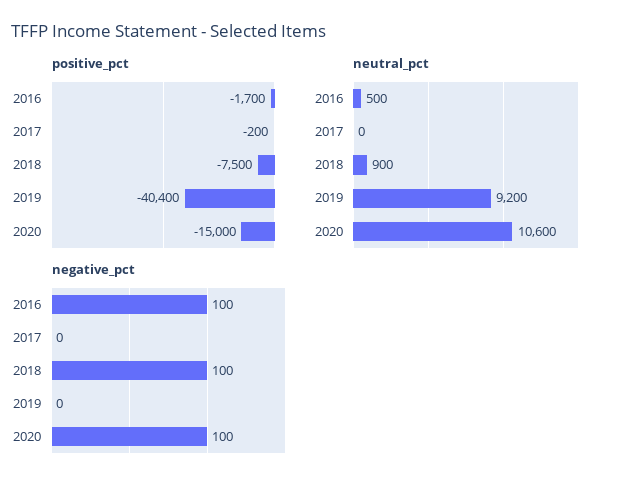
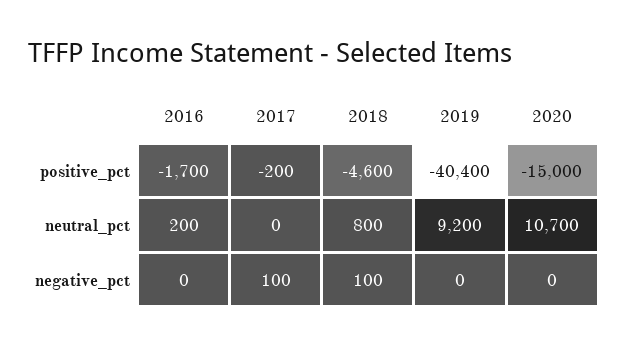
positive_pct, 2018: -7500 -> -4600
neutral_pct, 2016: 500 -> 200
neutral_pct, 2018: 900 -> 800
neutral_pct, 2020: 10600 -> 10700
negative_pct, 2016: 100 -> 0
negative_pct, 2017: 0 -> 100
negative_pct, 2020: 100 -> 0

